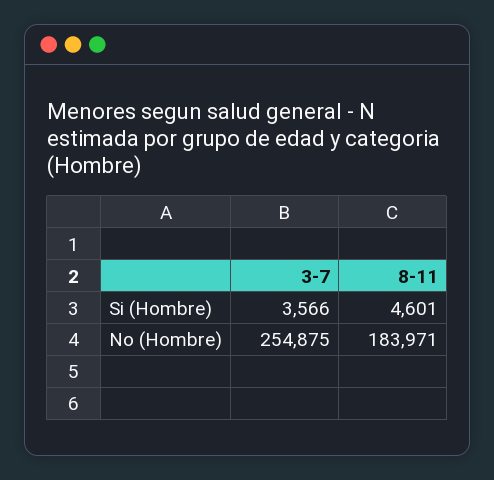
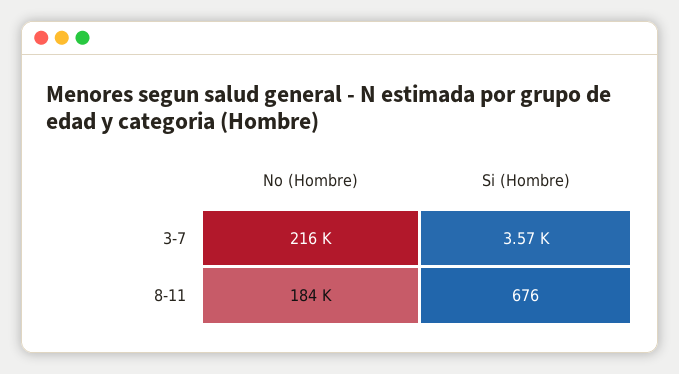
8-11, Si (Hombre): 4601 -> 676
3-7, No (Hombre): 254875 -> 216000

